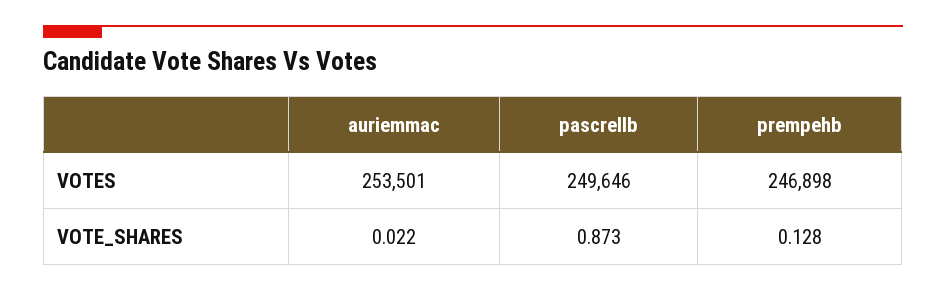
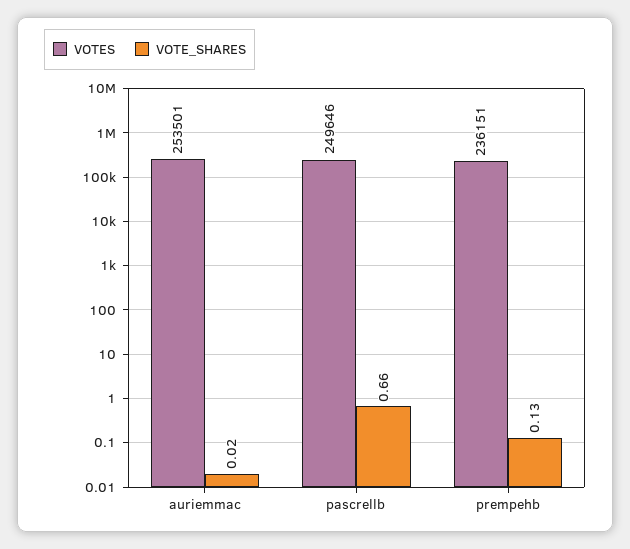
VOTES, prempehb: 246898 -> 236151
VOTE_SHARES, pascrellb: 0.873 -> 0.66

